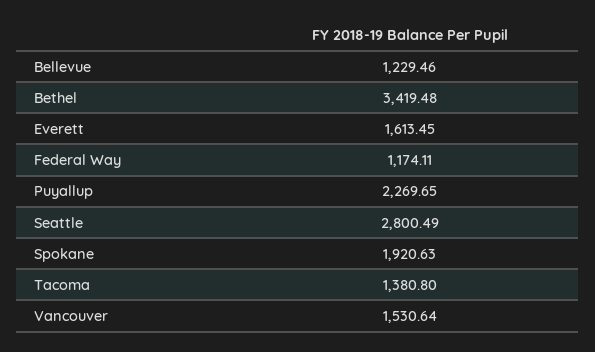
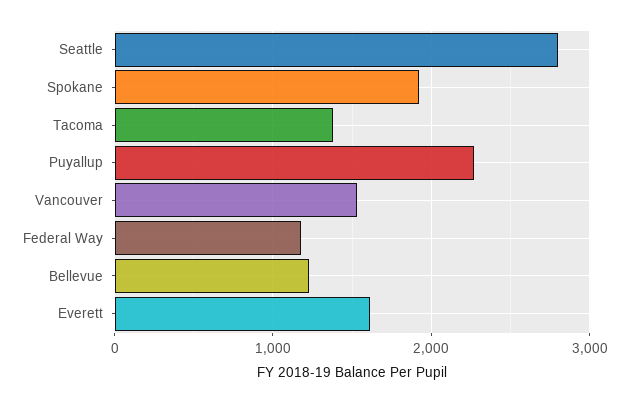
Bethel: 3419.48 -> none

